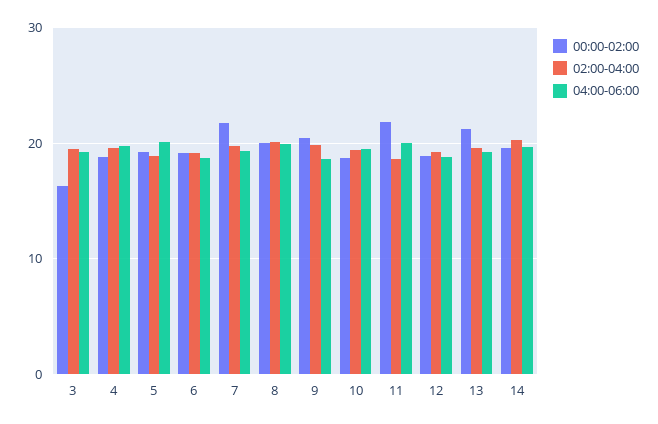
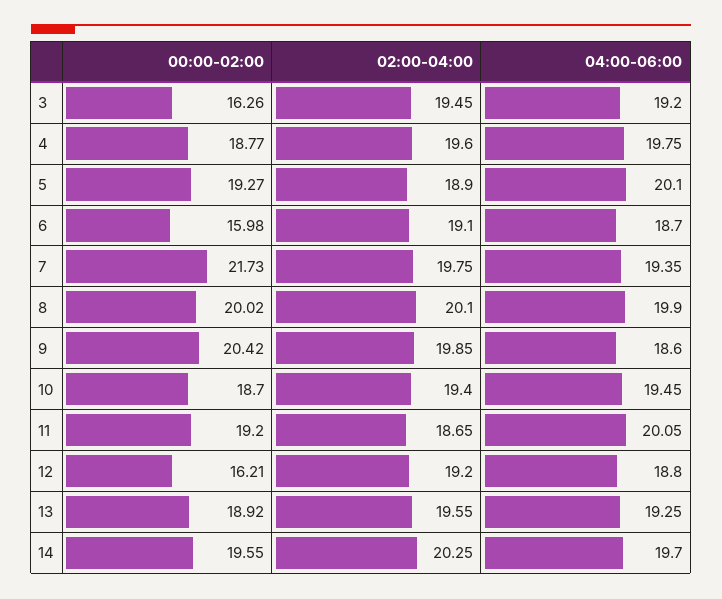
00:00-02:00, 6: 19 -> 15.98
00:00-02:00, 11: 22 -> 19.2
00:00-02:00, 12: 19 -> 16.21
00:00-02:00, 13: 21 -> 18.92

